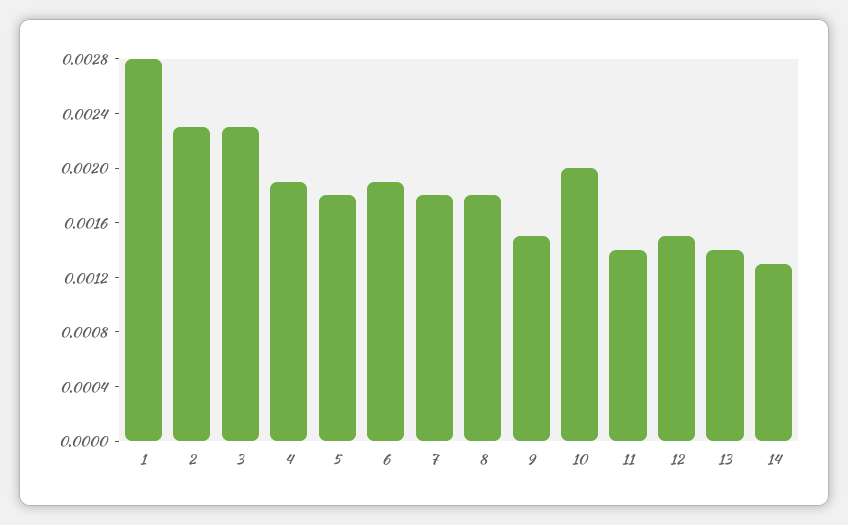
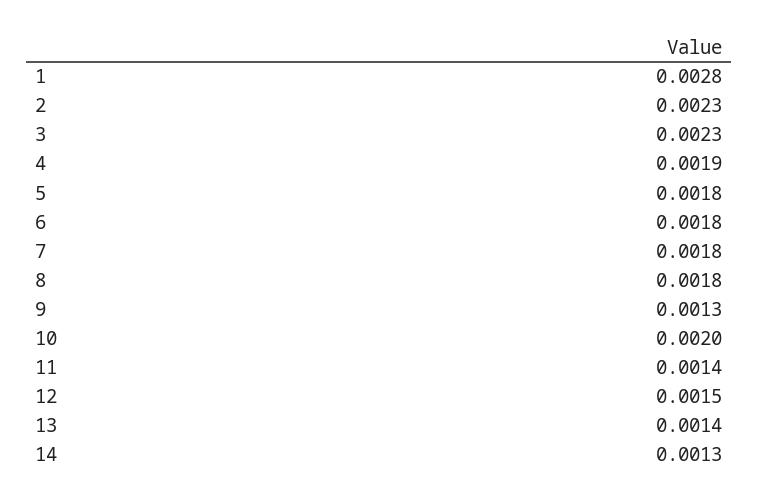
6: 0.0019 -> 0.0018
9: 0.0015 -> 0.0013

